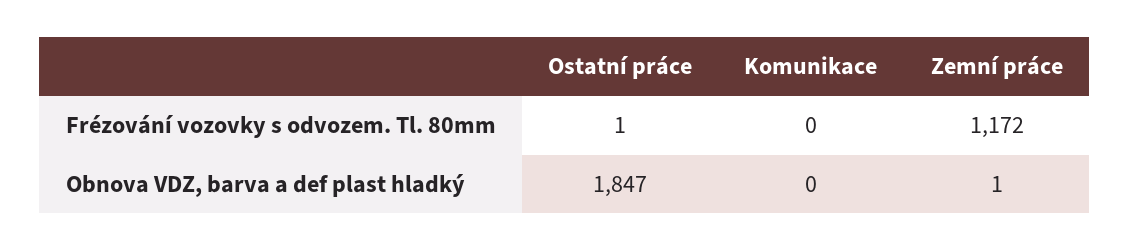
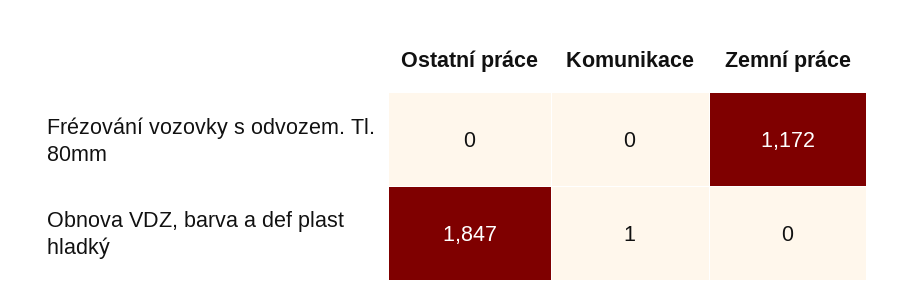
Ostatní práce, Frézování vozovky s odvozem. Tl. 80mm: 1 -> 0
Komunikace, Obnova VDZ, barva a def plast hladký: 0 -> 1
Zemní práce, Obnova VDZ, barva a def plast hladký: 1 -> 0

